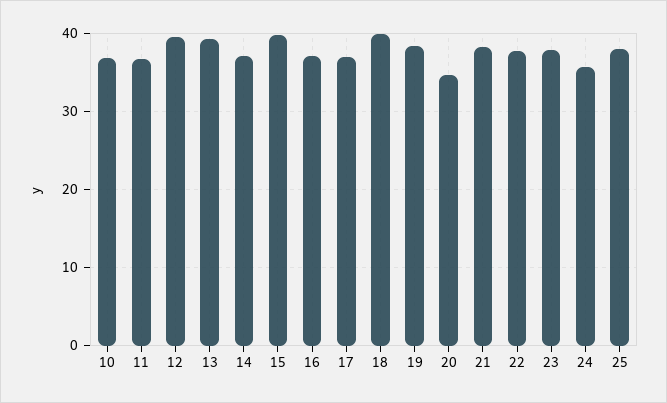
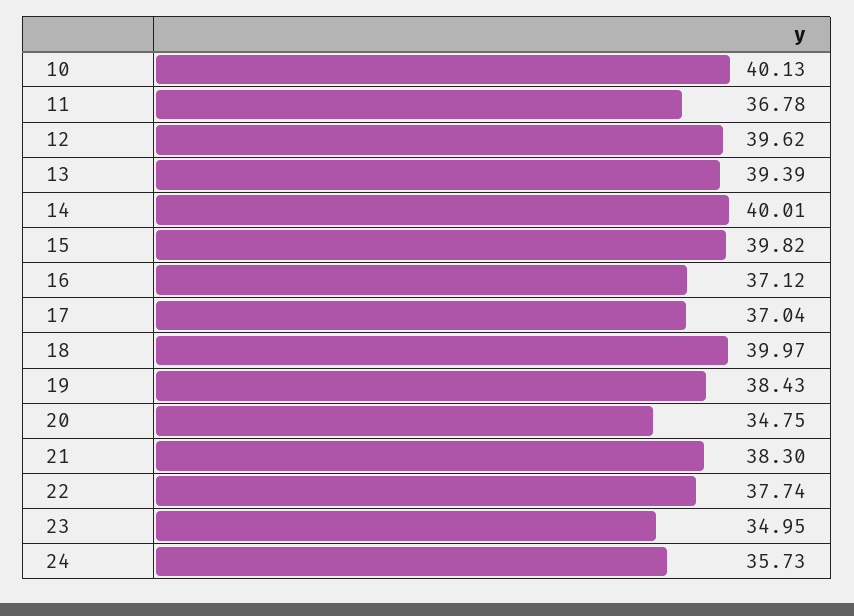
10: 37 -> 40.13
14: 37 -> 40.01
23: 38 -> 34.95
25: 38 -> none

